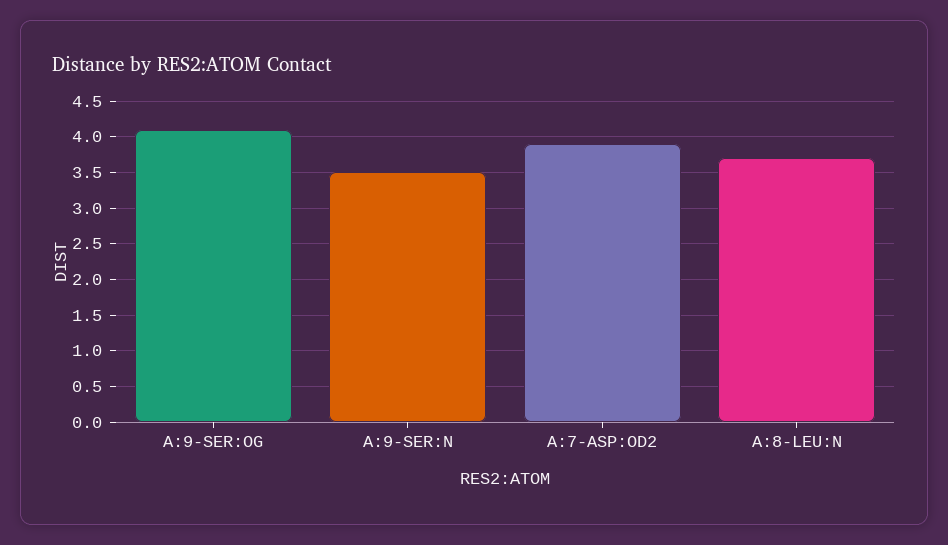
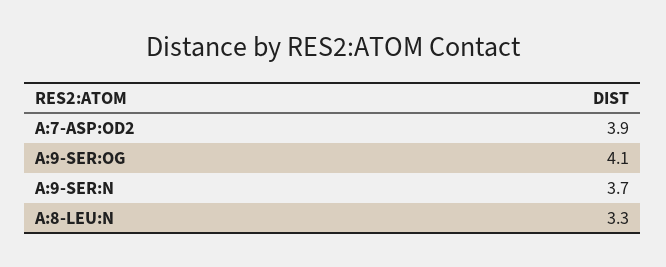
A:9-SER:N: 3.5 -> 3.7
A:8-LEU:N: 3.7 -> 3.3

